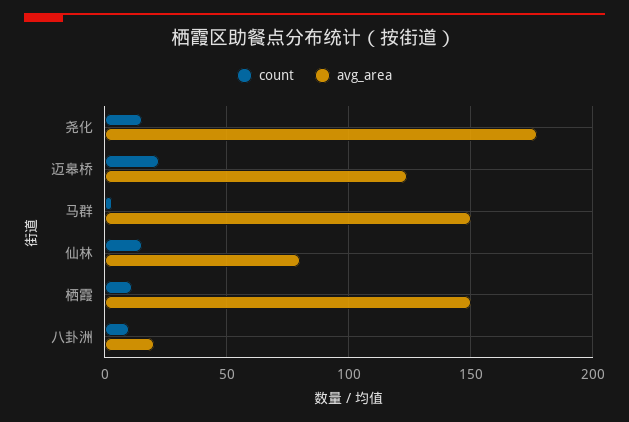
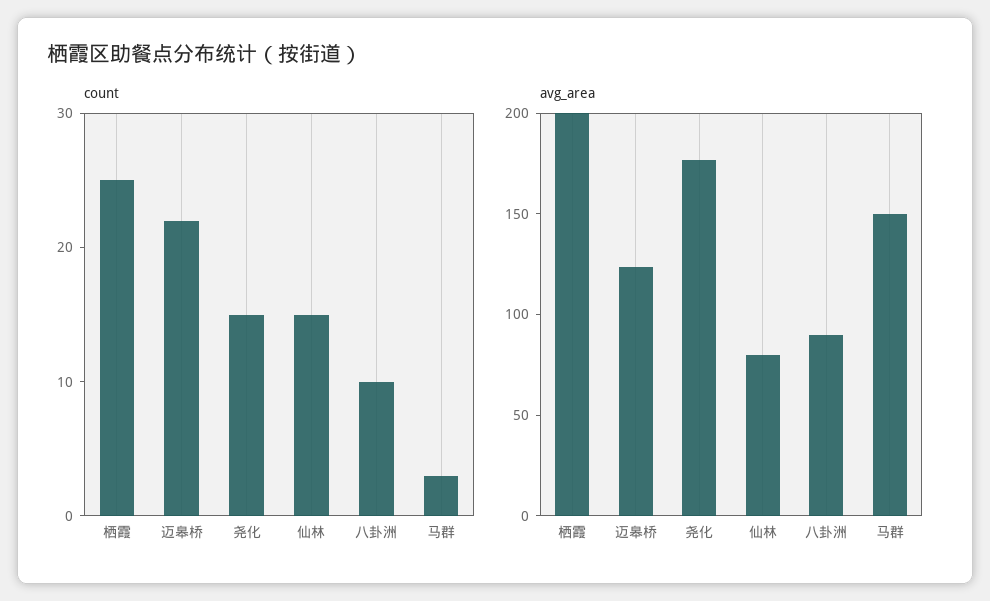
count, 栖霞: 10 -> 25
avg_area, 栖霞: 150 -> 200
avg_area, 八卦洲: 20 -> 90

